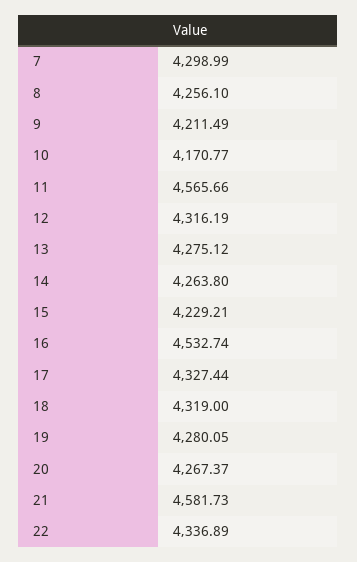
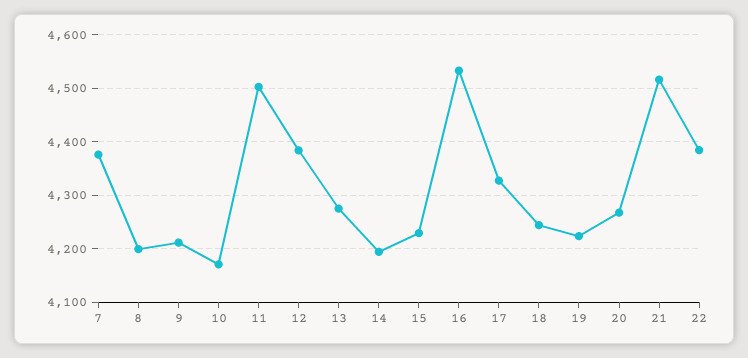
7: 4298.99 -> 4380
8: 4256.1 -> 4200
11: 4565.66 -> 4500
12: 4316.19 -> 4380
14: 4263.8 -> 4200
18: 4319 -> 4240
19: 4280.05 -> 4220
21: 4581.73 -> 4520
22: 4336.89 -> 4380

